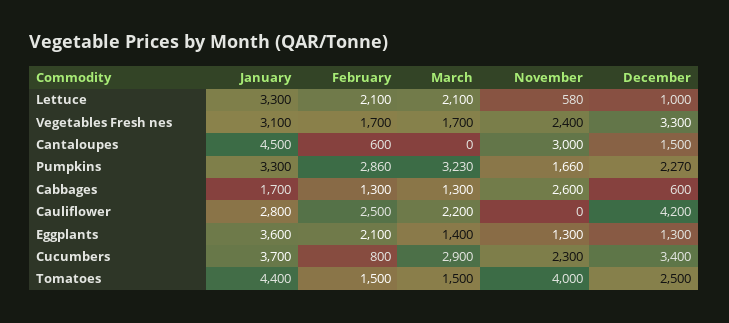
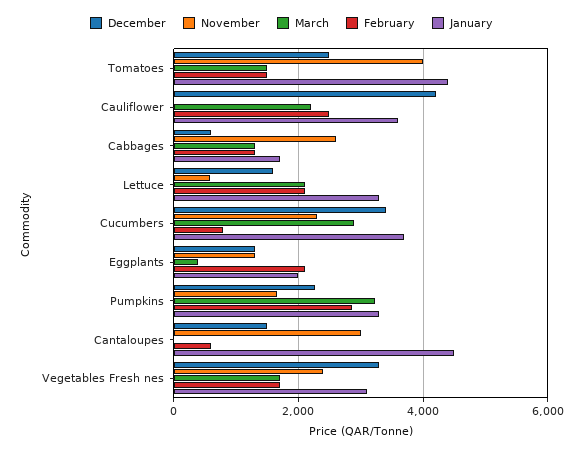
December, Lettuce: 1000 -> 1600
January, Cauliflower: 2800 -> 3600
January, Eggplants: 3600 -> 2000
March, Eggplants: 1400 -> 400

